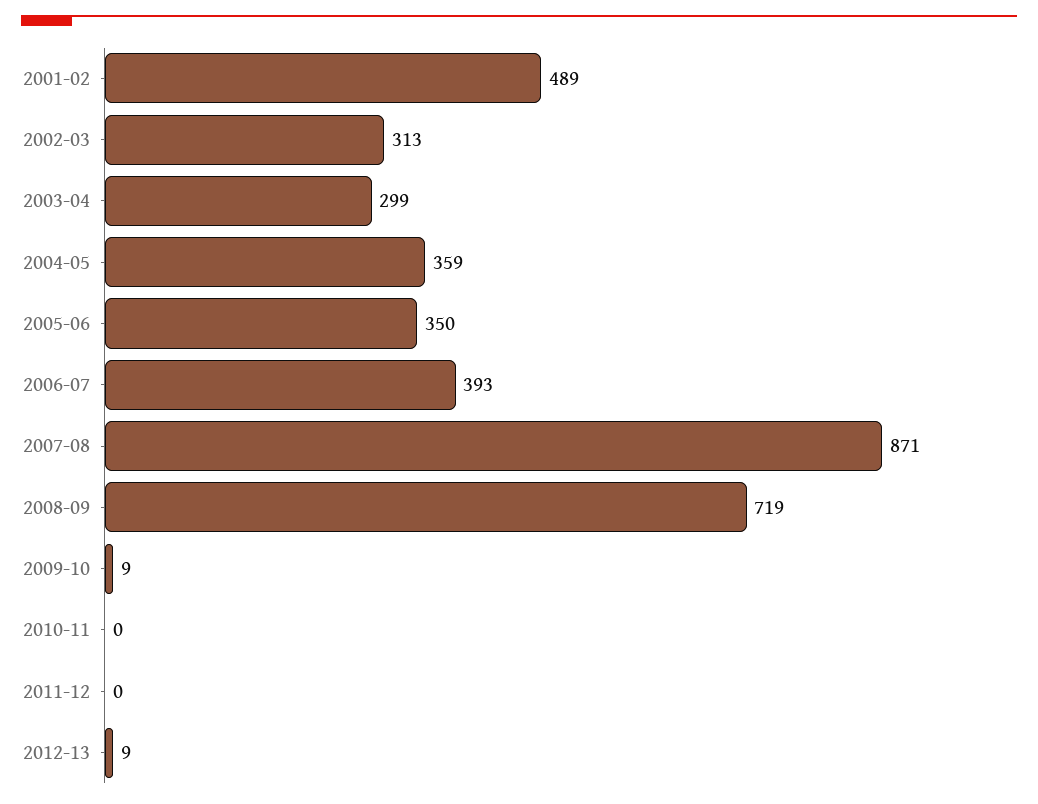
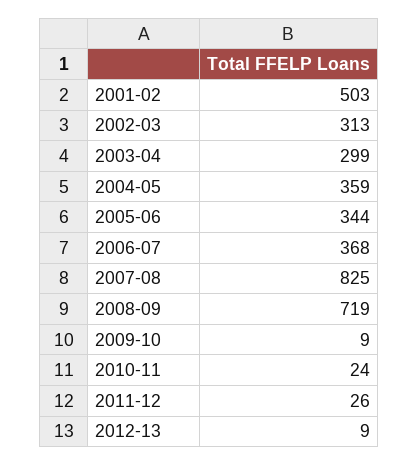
2001-02: 489 -> 503
2005-06: 350 -> 344
2006-07: 393 -> 368
2007-08: 871 -> 825
2010-11: 0 -> 24
2011-12: 0 -> 26

